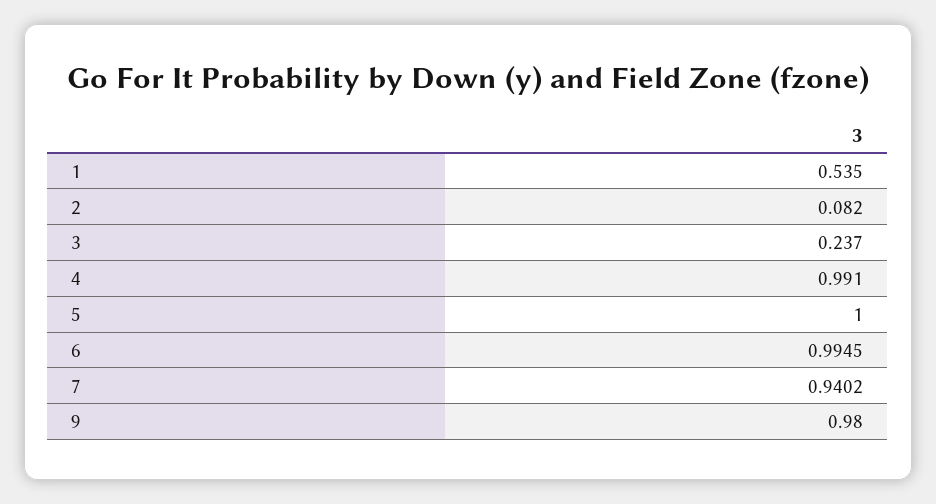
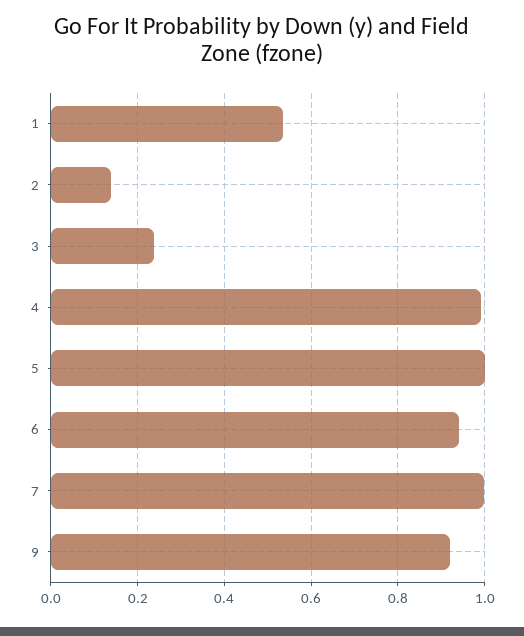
2: 0.082 -> 0.14
6: 0.9945 -> 0.94
7: 0.9402 -> 1
9: 0.98 -> 0.92

